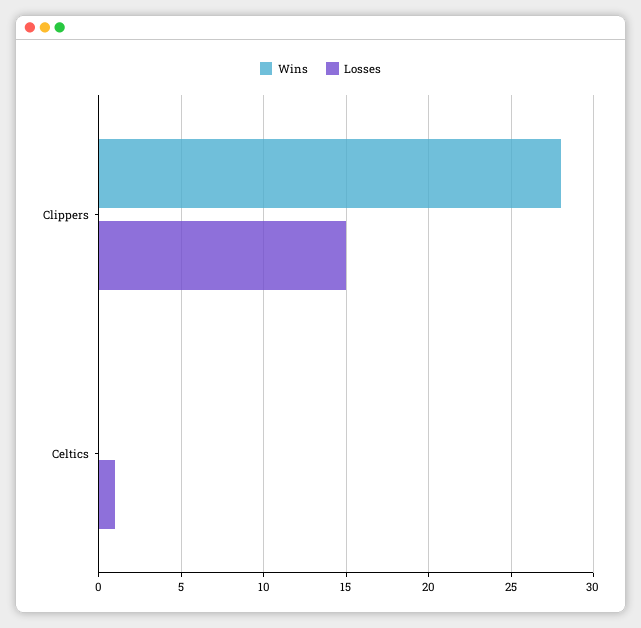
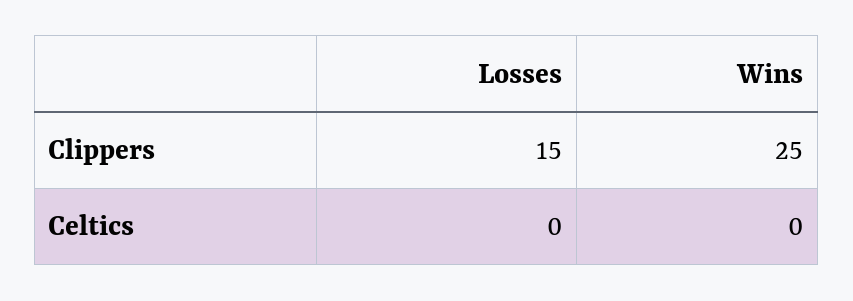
Wins, Clippers: 28 -> 25
Losses, Celtics: 1 -> 0

